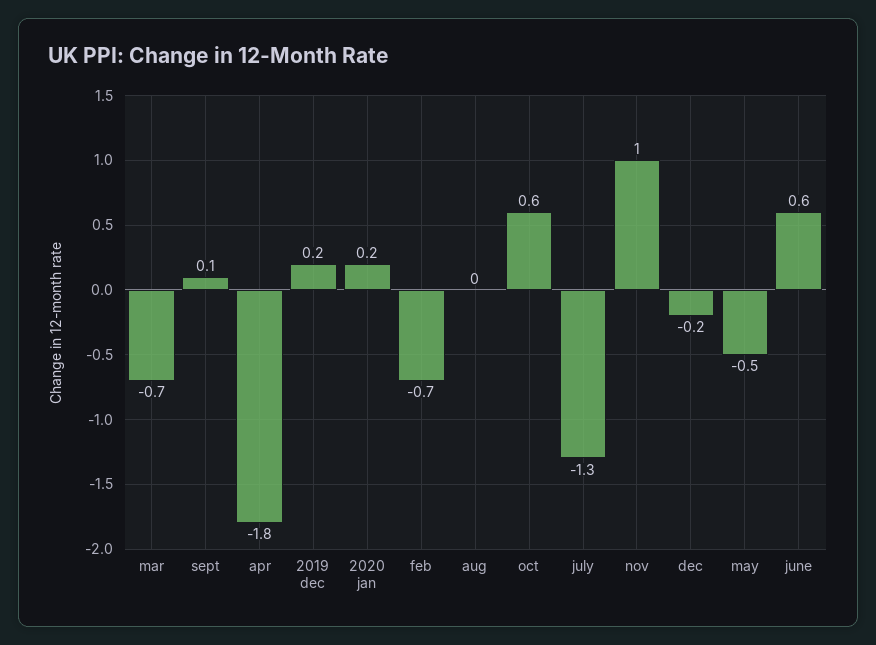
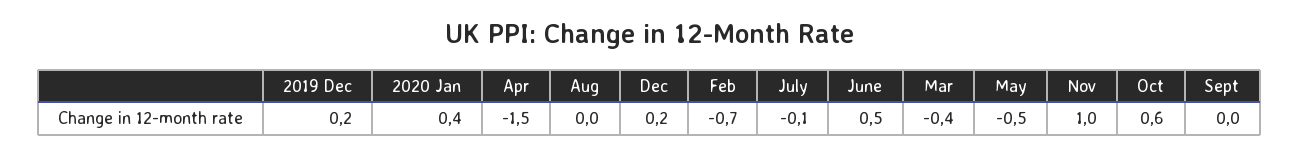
mar: -0.7 -> -0.4
sept: 0.1 -> 0
apr: -1.8 -> -1.5
2020 jan: 0.2 -> 0.4
july: -1.3 -> -0.1
dec: -0.2 -> 0.2
june: 0.6 -> 0.5

